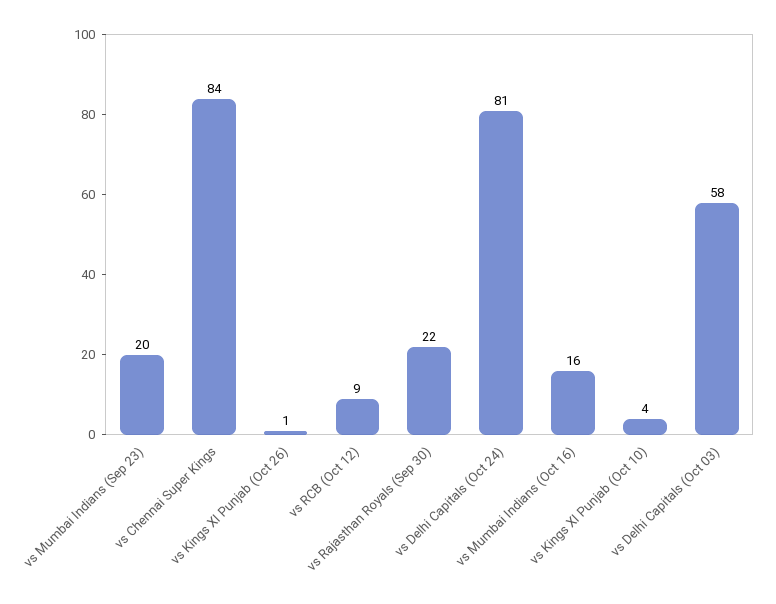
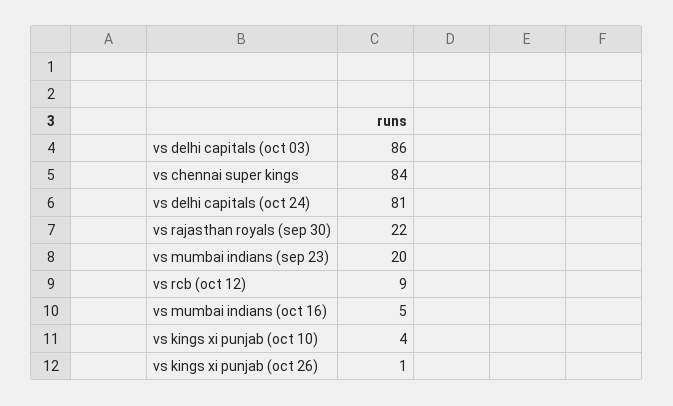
vs Mumbai Indians (Oct 16): 16 -> 5
vs Delhi Capitals (Oct 03): 58 -> 86

